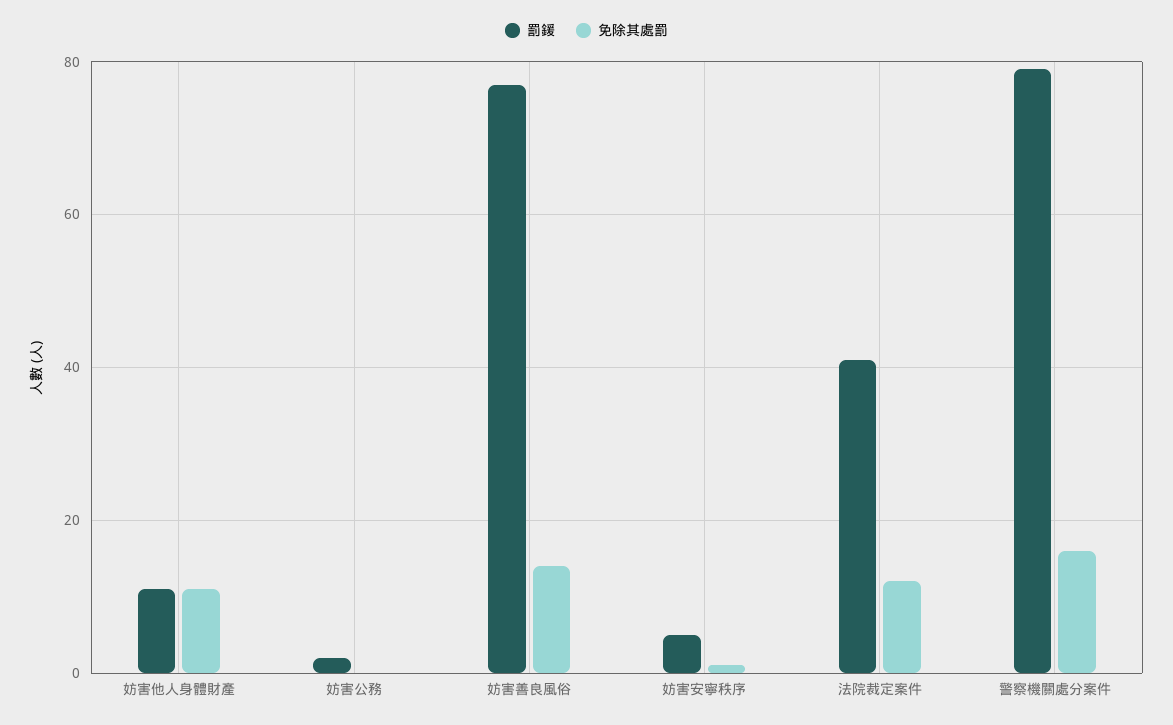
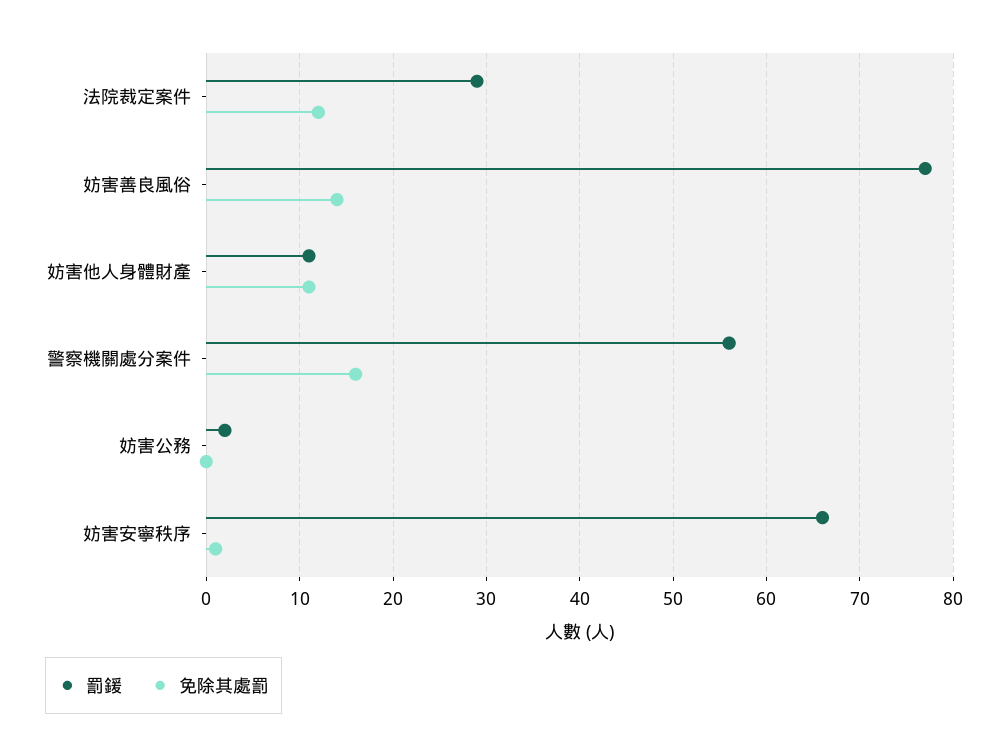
罰鍰, 妨害安寧秩序: 5 -> 66
罰鍰, 法院裁定案件: 40 -> 29
罰鍰, 警察機關處分案件: 80 -> 56

